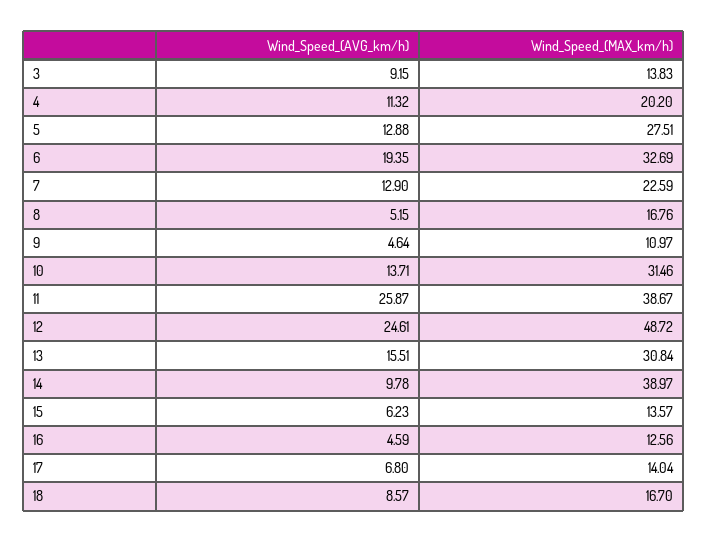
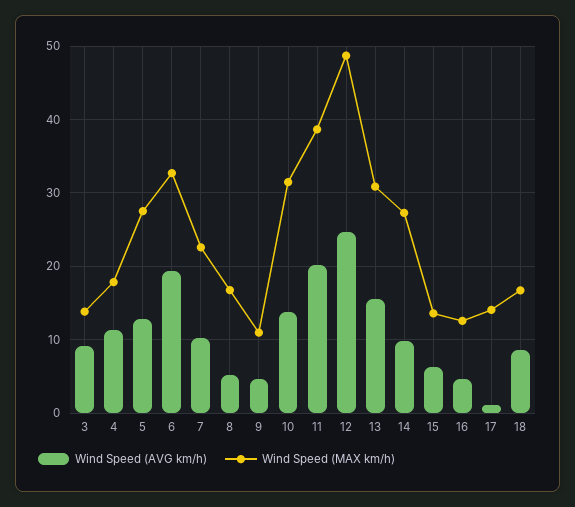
Wind_Speed_(MAX_km/h), 4: 20.2 -> 18
Wind_Speed_(AVG_km/h), 7: 12.9 -> 10
Wind_Speed_(AVG_km/h), 11: 25.87 -> 20
Wind_Speed_(MAX_km/h), 14: 38.97 -> 27
Wind_Speed_(AVG_km/h), 17: 6.8 -> 1

